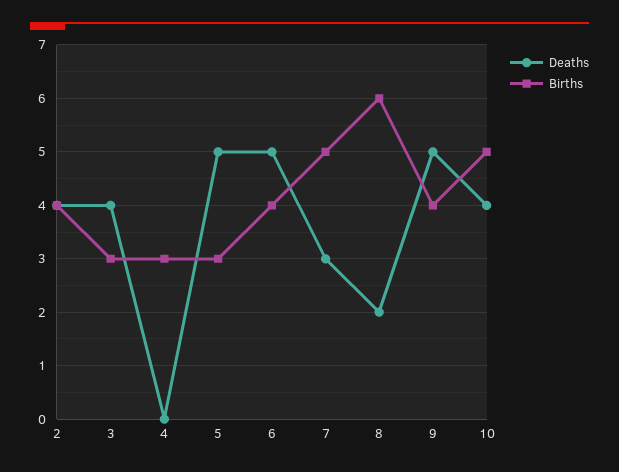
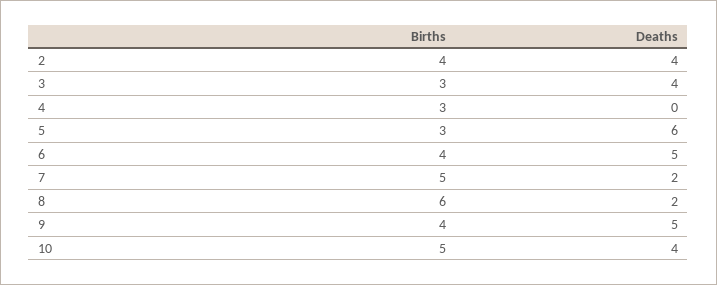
Deaths, 5: 5 -> 6
Deaths, 7: 3 -> 2

